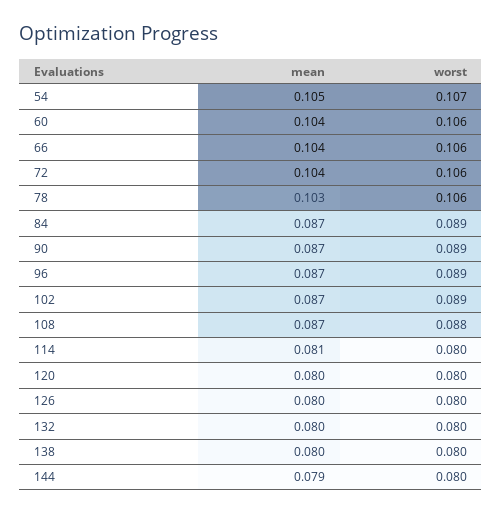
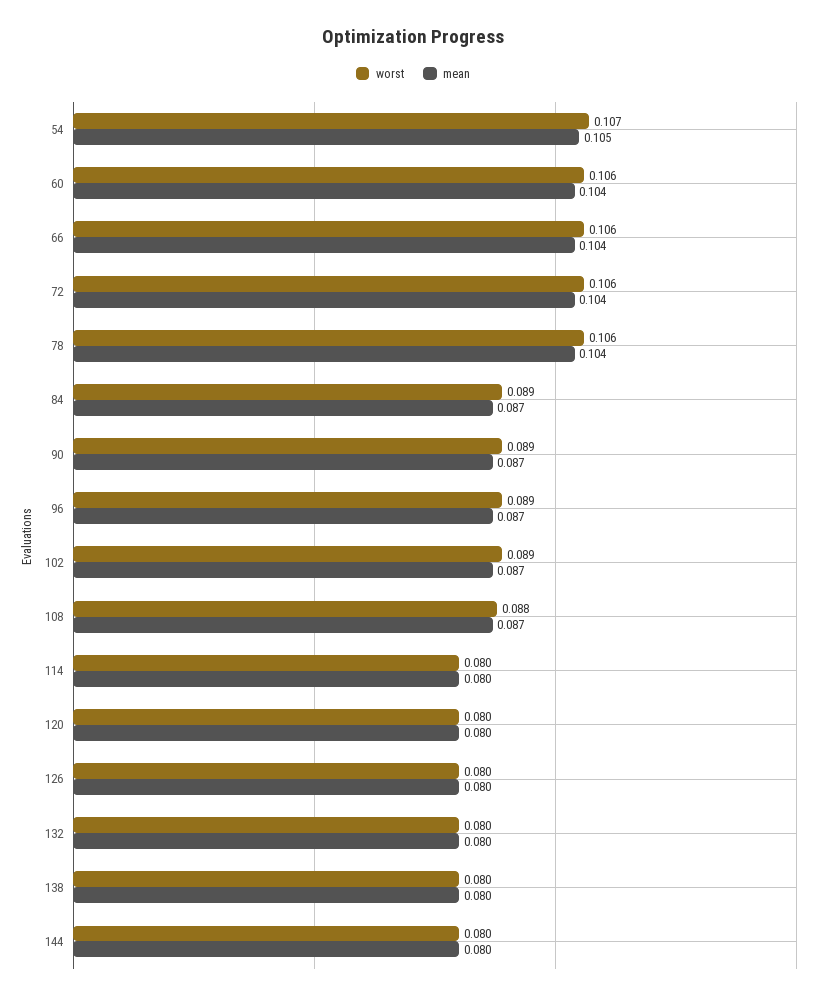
mean, 78: 0.103 -> 0.104
mean, 114: 0.081 -> 0.08
mean, 144: 0.079 -> 0.08

